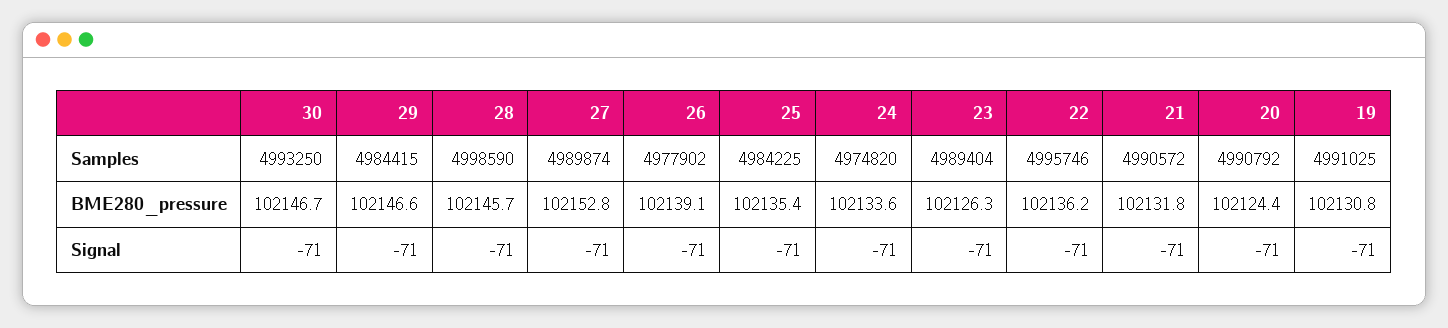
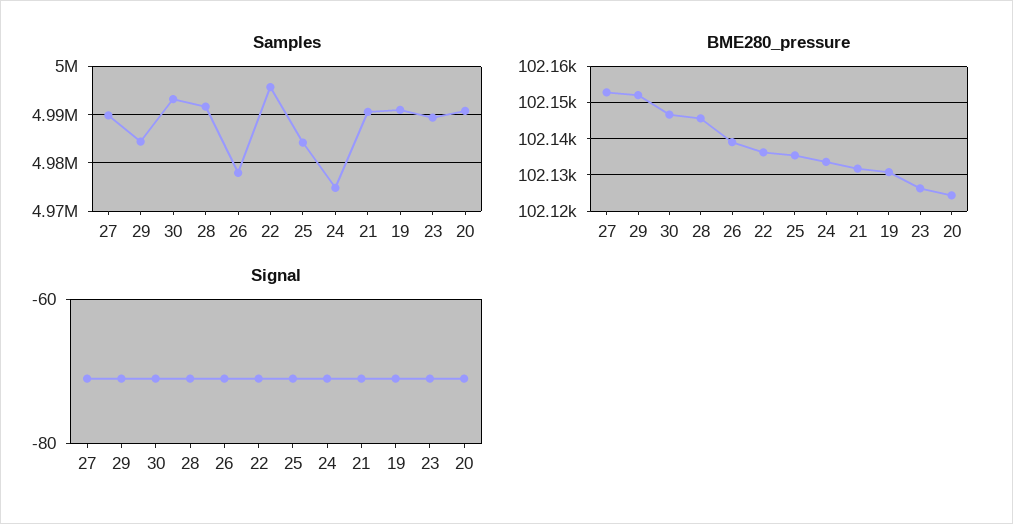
Samples, 28: 4998590 -> 4992000
BME280_pressure, 29: 102146.6 -> 102152

